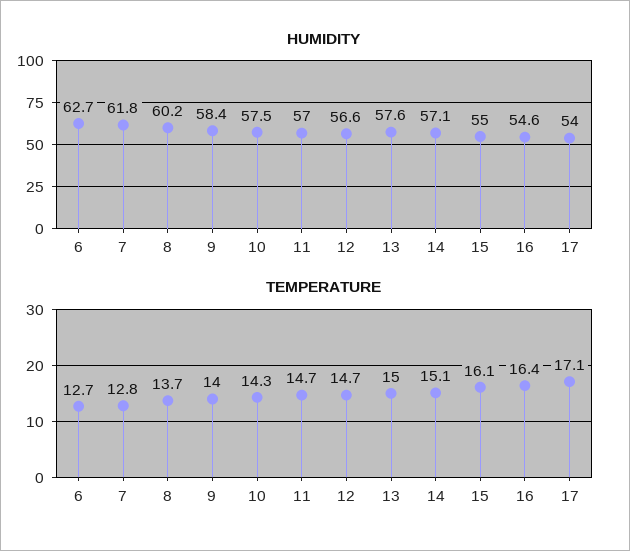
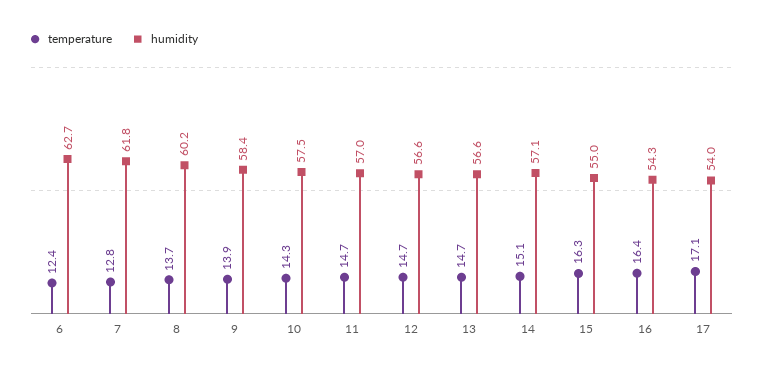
HUMIDITY, 13: 57.6 -> 56.6
HUMIDITY, 16: 54.6 -> 54.3
TEMPERATURE, 6: 12.7 -> 12.4
TEMPERATURE, 9: 14 -> 13.9
TEMPERATURE, 13: 15 -> 14.7
TEMPERATURE, 15: 16.1 -> 16.3

